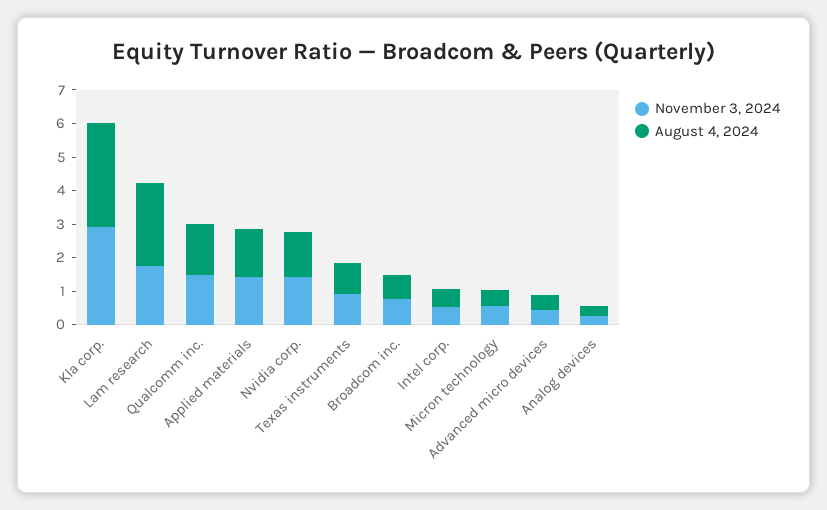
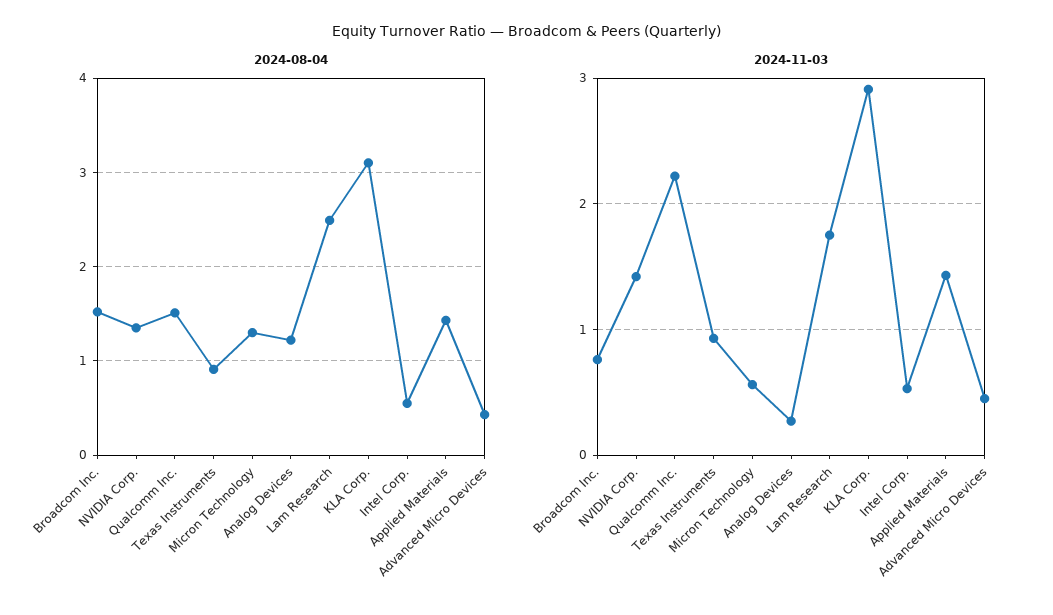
November 3, 2024, Qualcomm inc.: 1.5 -> 2.2
August 4, 2024, Broadcom inc.: 0.75 -> 1.5
August 4, 2024, Micron technology: 0.5 -> 1.3
August 4, 2024, Analog devices: 0.25 -> 1.2

